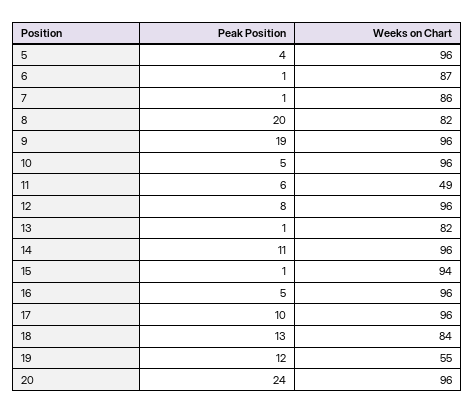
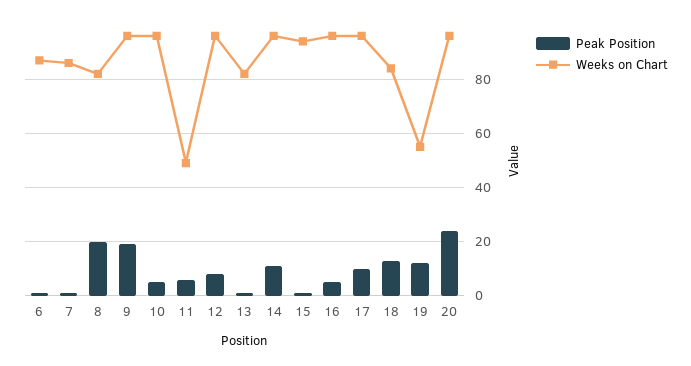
Peak Position, 5: 4 -> none
Weeks on Chart, 5: 96 -> none

